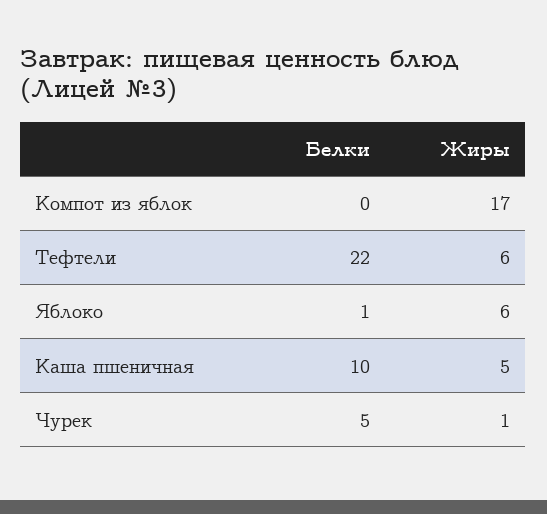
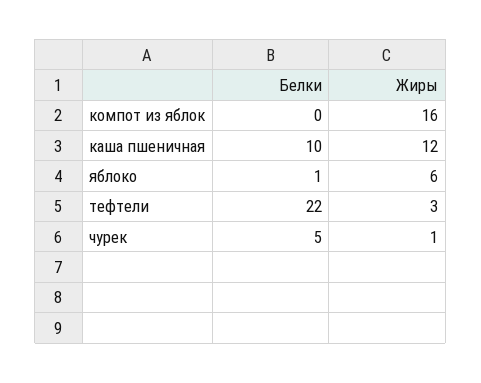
Жиры, Компот из яблок: 17 -> 16
Жиры, Тефтели: 6 -> 3
Жиры, Каша пшеничная: 5 -> 12

